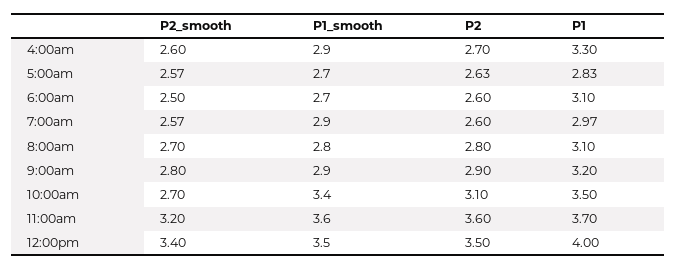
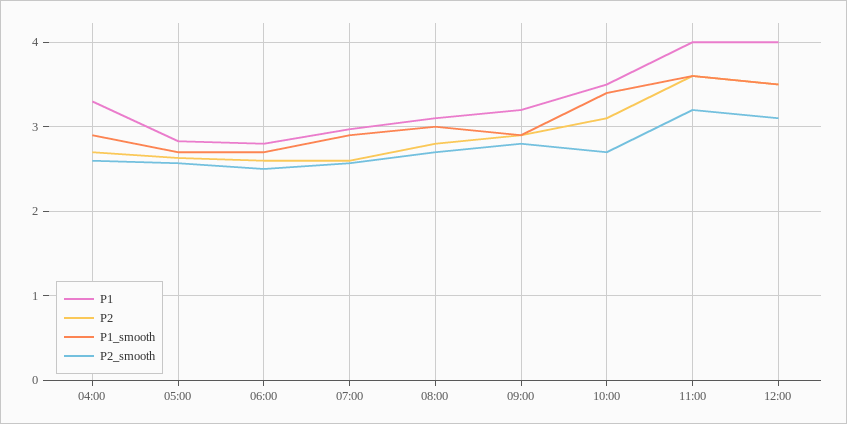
P1, 6:00am: 3.1 -> 2.8
P1_smooth, 8:00am: 2.8 -> 3
P1, 11:00am: 3.7 -> 4
P2_smooth, 12:00pm: 3.4 -> 3.1

